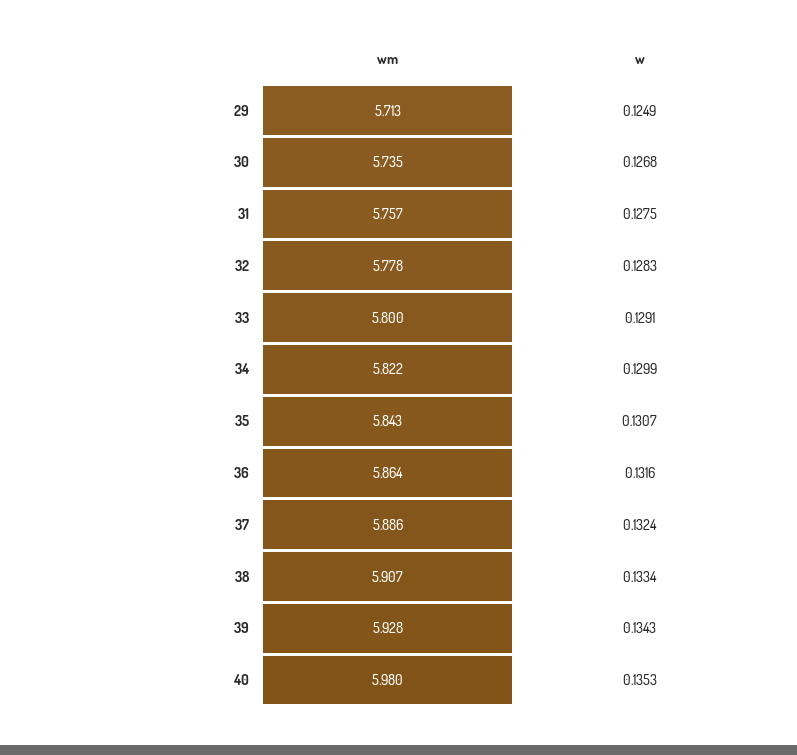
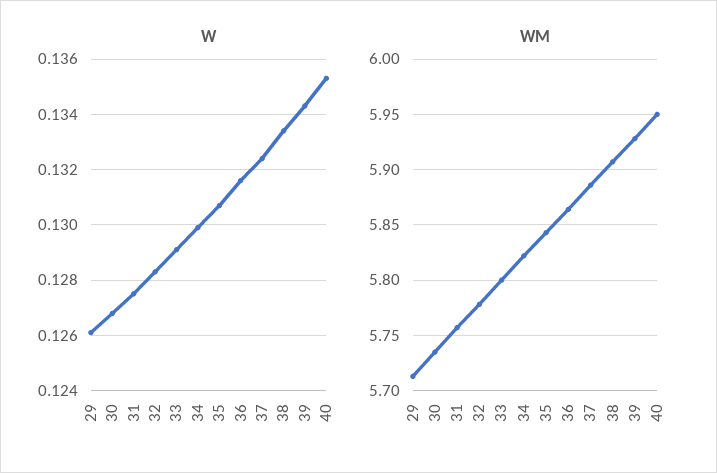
w, 29: 0.1249 -> 0.126
wm, 40: 5.98 -> 5.95

